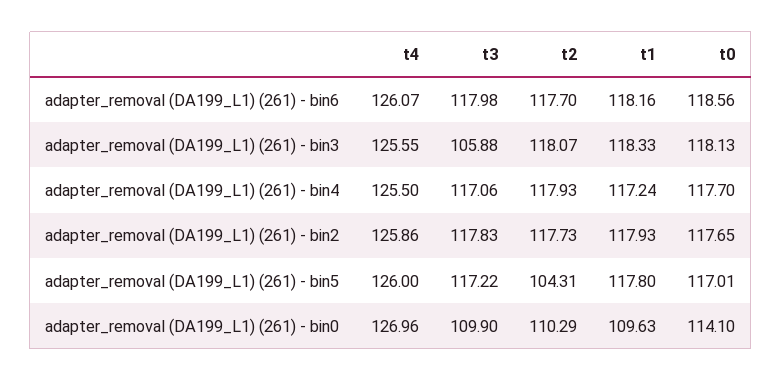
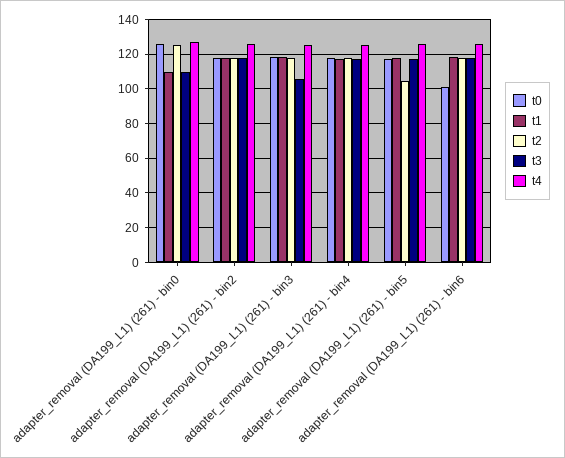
t0, adapter_removal (DA199_L1) (261) - bin6: 118.56 -> 100
t2, adapter_removal (DA199_L1) (261) - bin0: 110.29 -> 125
t0, adapter_removal (DA199_L1) (261) - bin0: 114.1 -> 125

